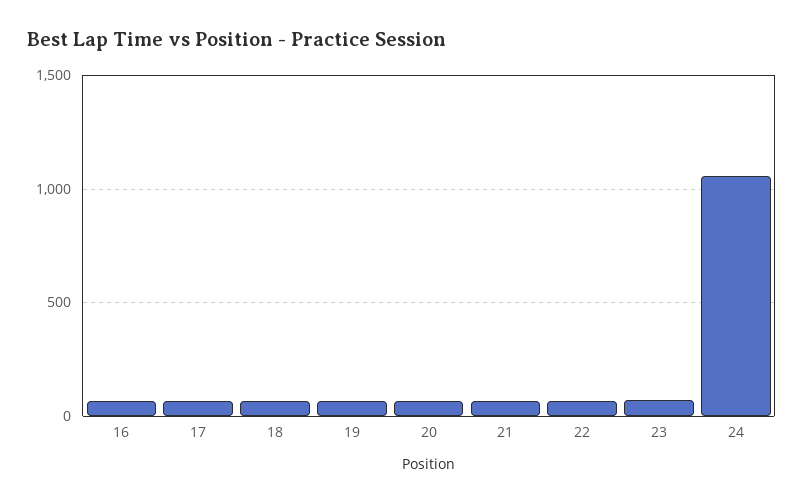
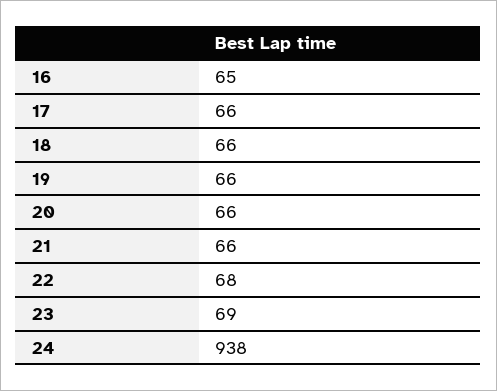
24: 1050 -> 938

